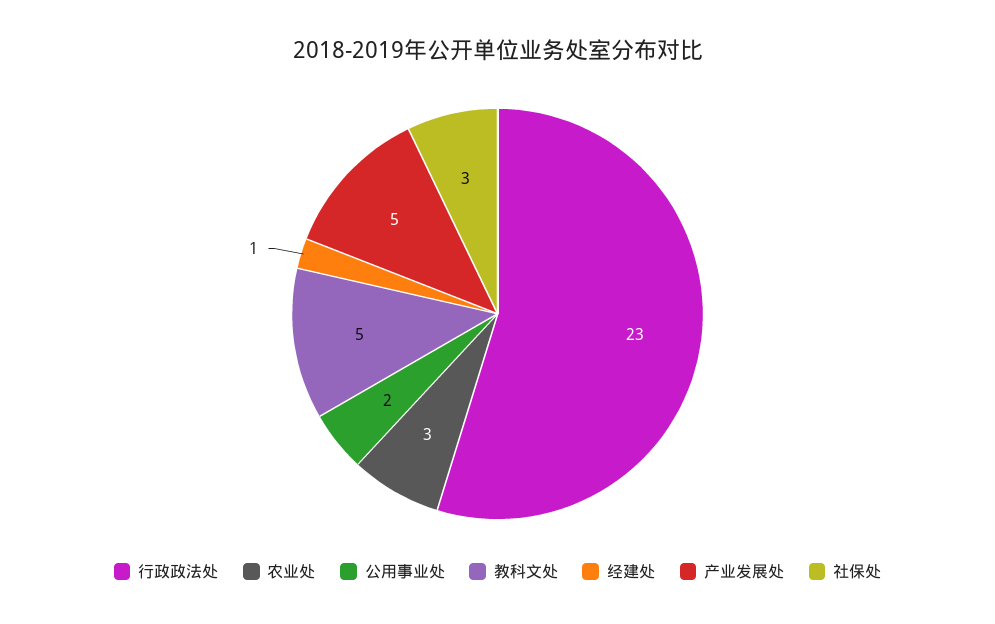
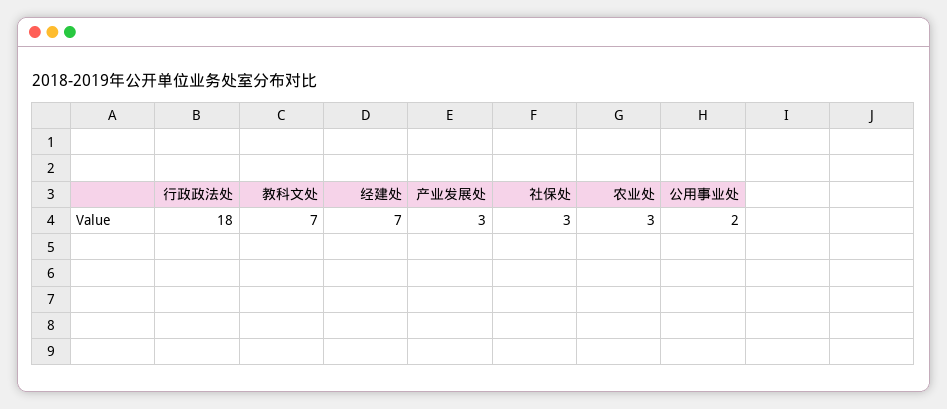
行政政法处: 23 -> 18
教科文处: 5 -> 7
经建处: 1 -> 7
产业发展处: 5 -> 3

